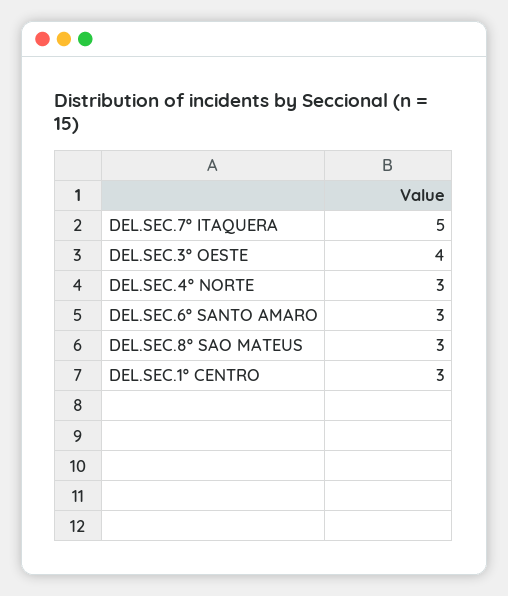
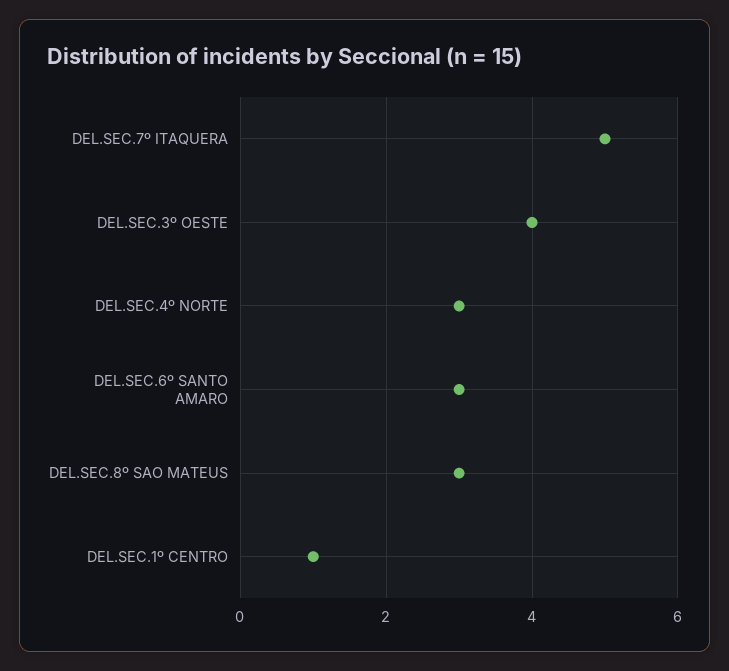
DEL.SEC.1º CENTRO: 3 -> 1

